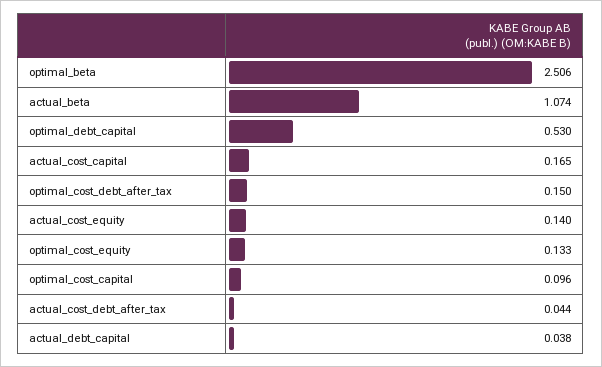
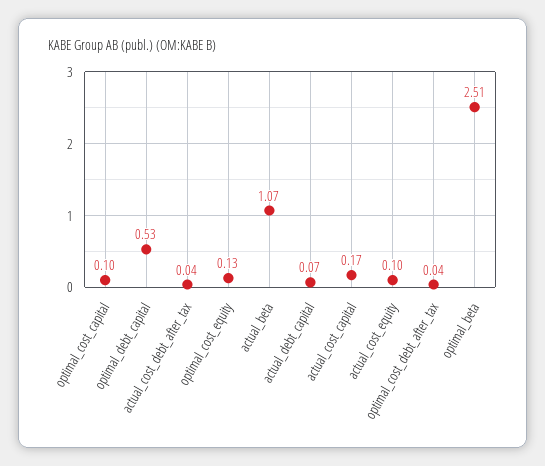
optimal_cost_debt_after_tax: 0.15 -> 0.04
actual_cost_equity: 0.14 -> 0.1
actual_debt_capital: 0.038 -> 0.07

